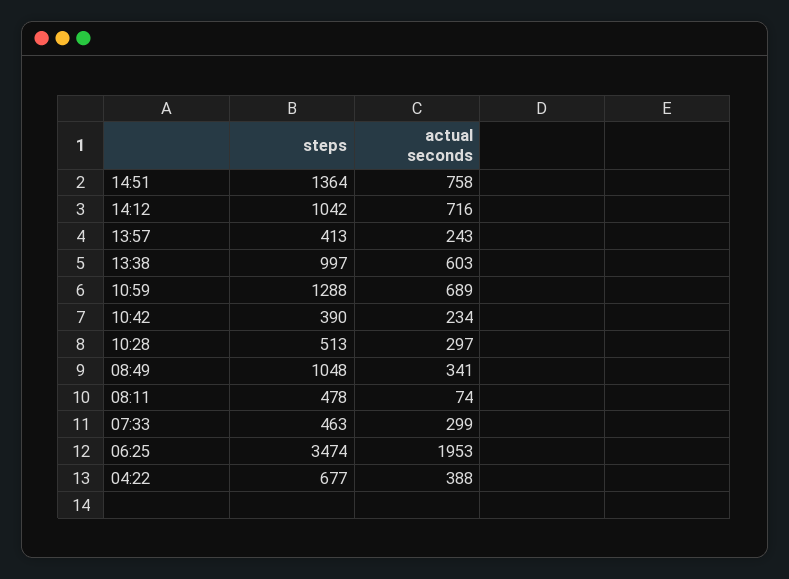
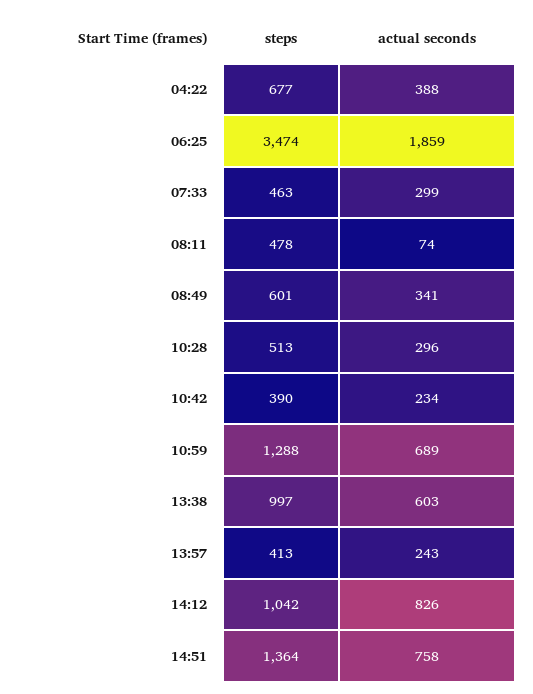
actual seconds, 14:12: 716 -> 826
actual seconds, 10:28: 297 -> 296
steps, 08:49: 1048 -> 601
actual seconds, 06:25: 1953 -> 1859

